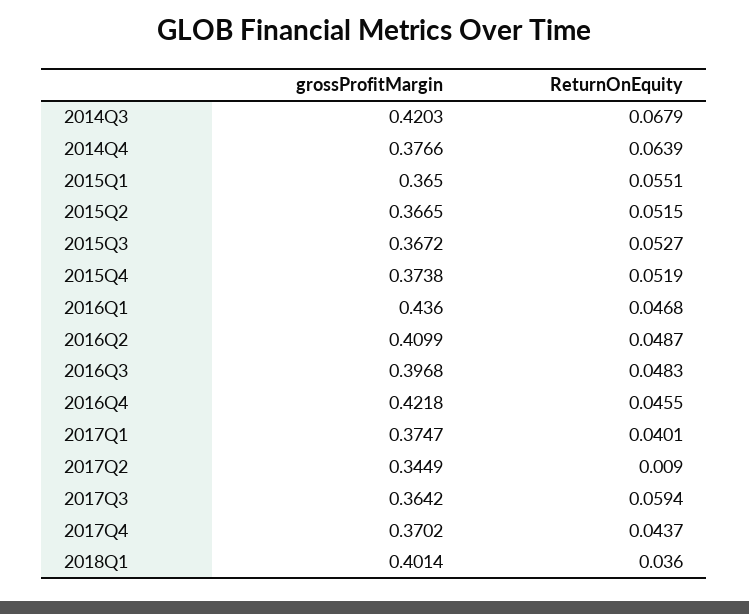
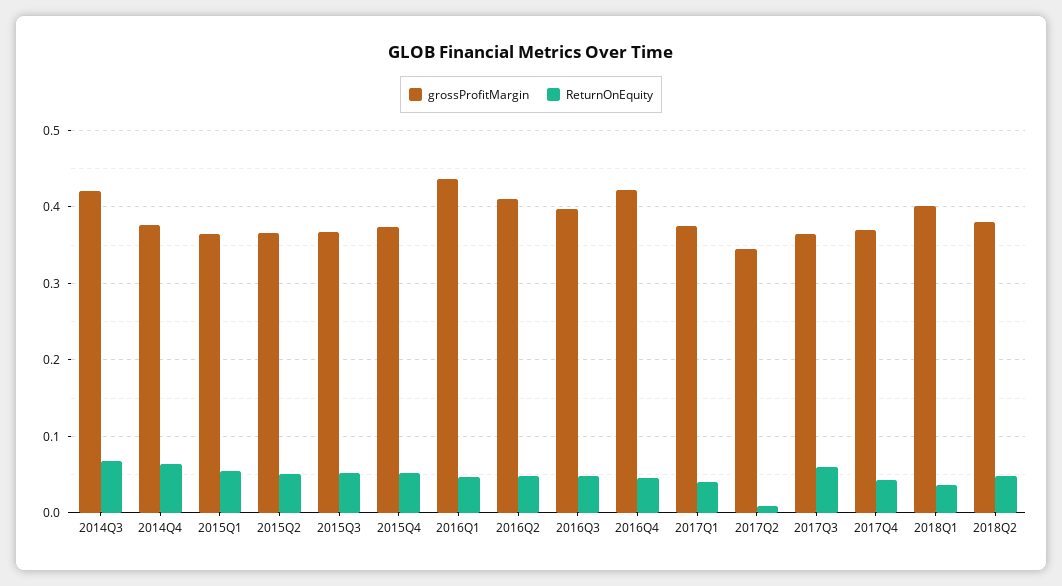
grossProfitMargin, 2018Q2: none -> 0.38
ReturnOnEquity, 2018Q2: none -> 0.05

